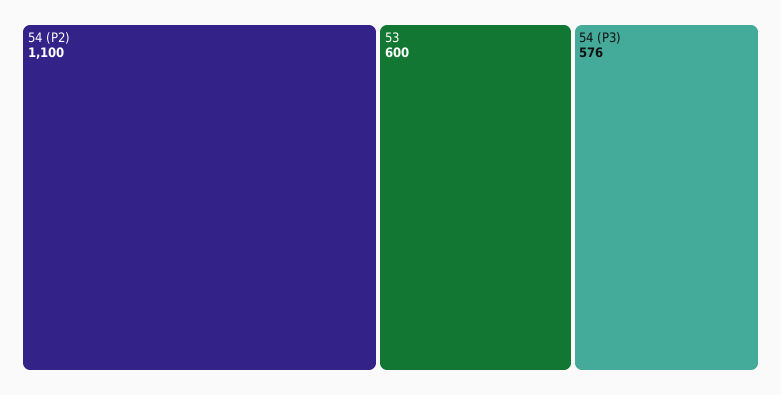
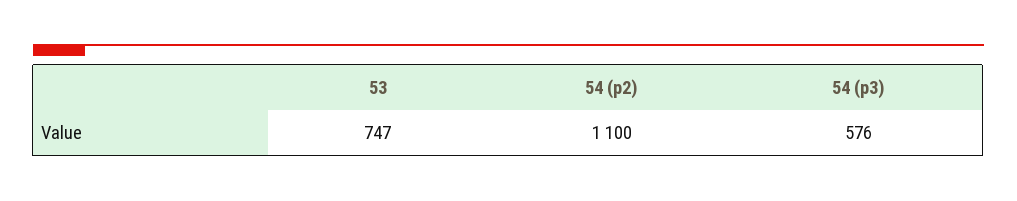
53: 600 -> 747

